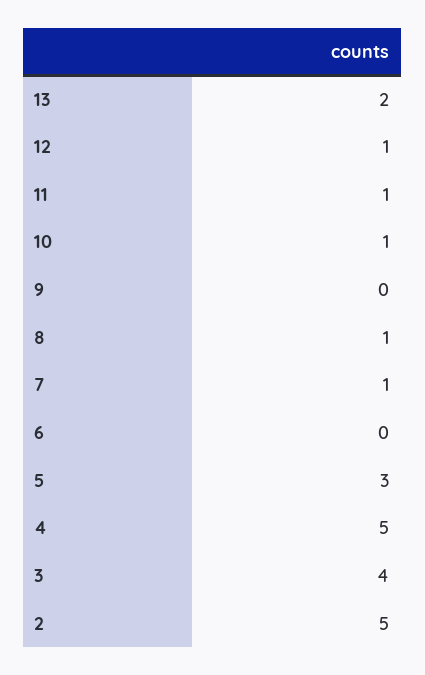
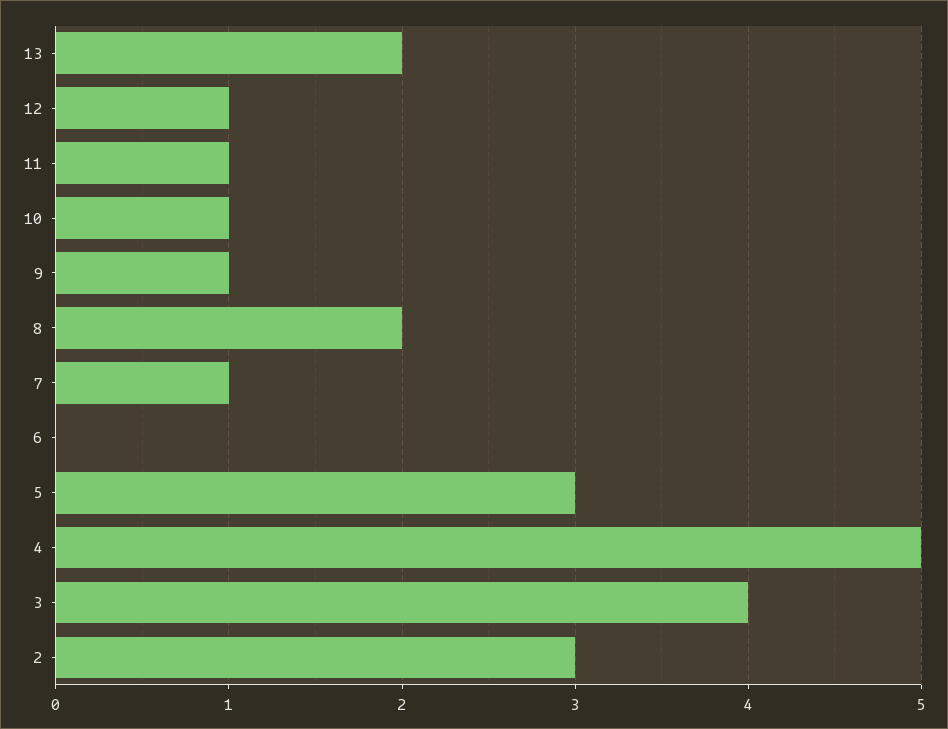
9: 0 -> 1
8: 1 -> 2
2: 5 -> 3

